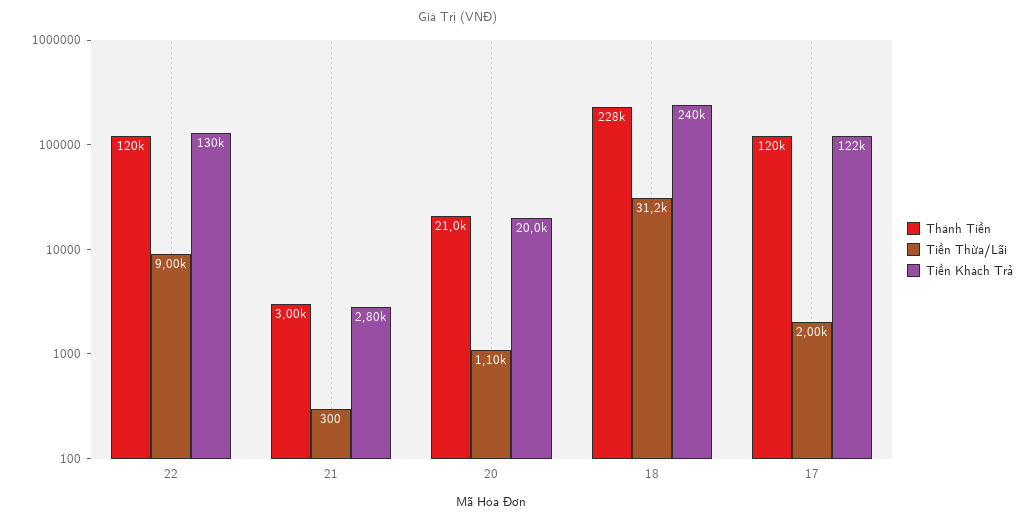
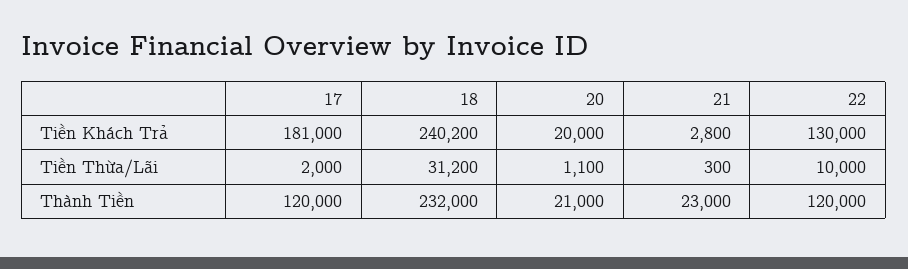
Tiền Thừa/Lãi, 22: 9000 -> 10000
Thành Tiền, 21: 3000 -> 23000
Thành Tiền, 18: 228000 -> 232000
Tiền Khách Trả, 17: 122000 -> 181000

